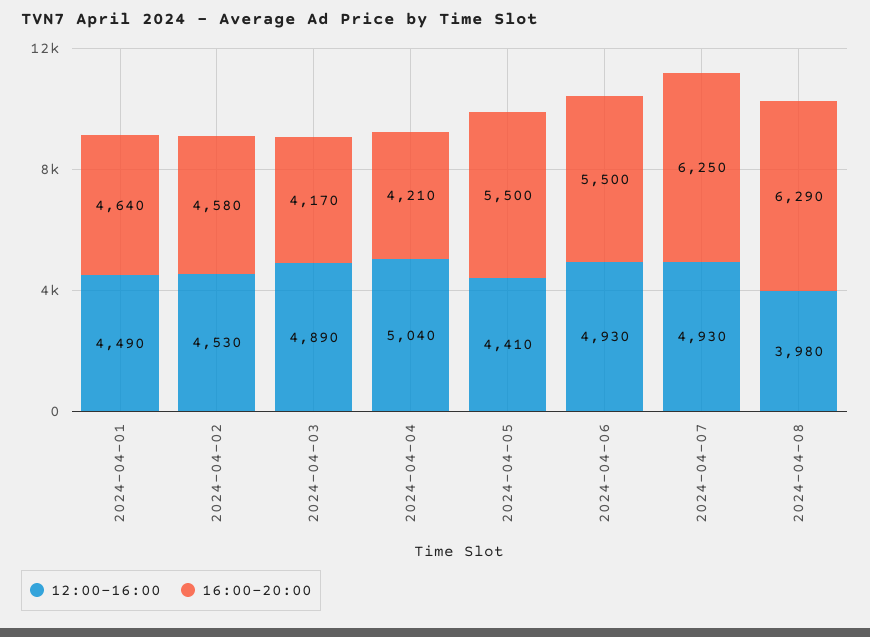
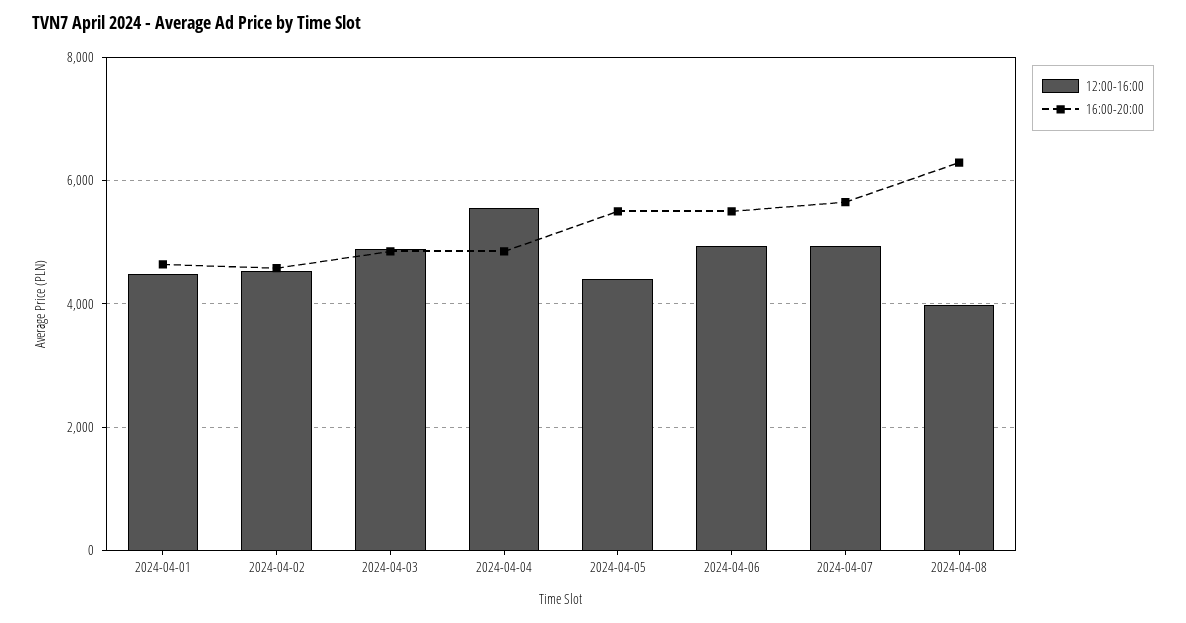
16:00-20:00, 2024-04-03: 4170 -> 4800
12:00-16:00, 2024-04-04: 5040 -> 5600
16:00-20:00, 2024-04-04: 4210 -> 4800
16:00-20:00, 2024-04-07: 6250 -> 5600

